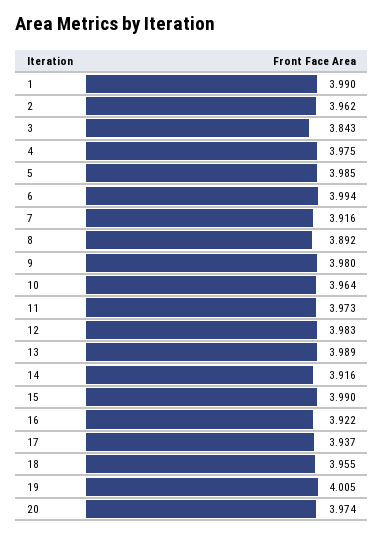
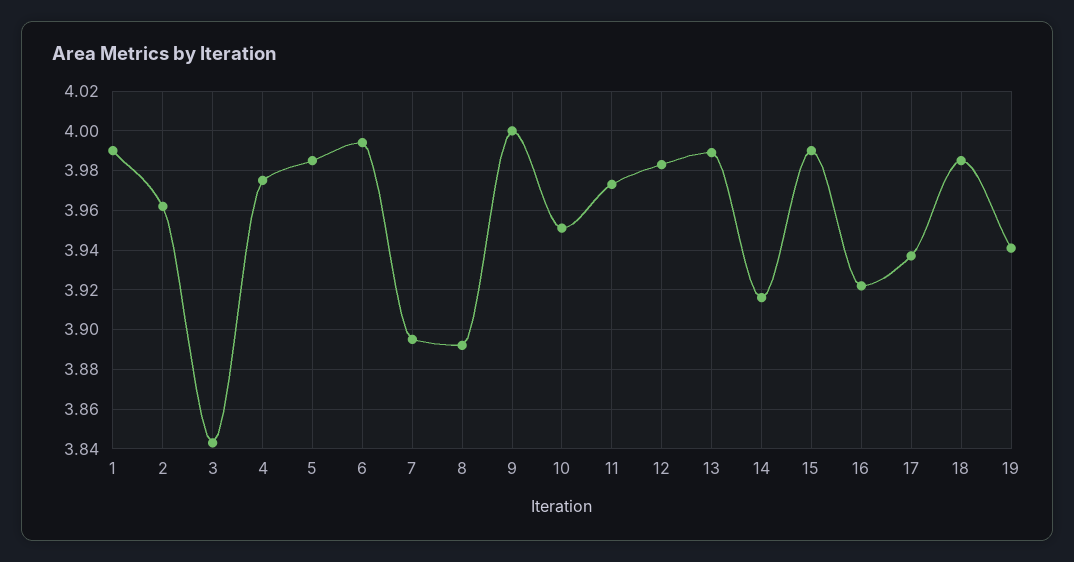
7: 3.916 -> 3.895
9: 3.98 -> 4
10: 3.964 -> 3.95
18: 3.955 -> 3.985
19: 4.005 -> 3.94
20: 3.974 -> none

